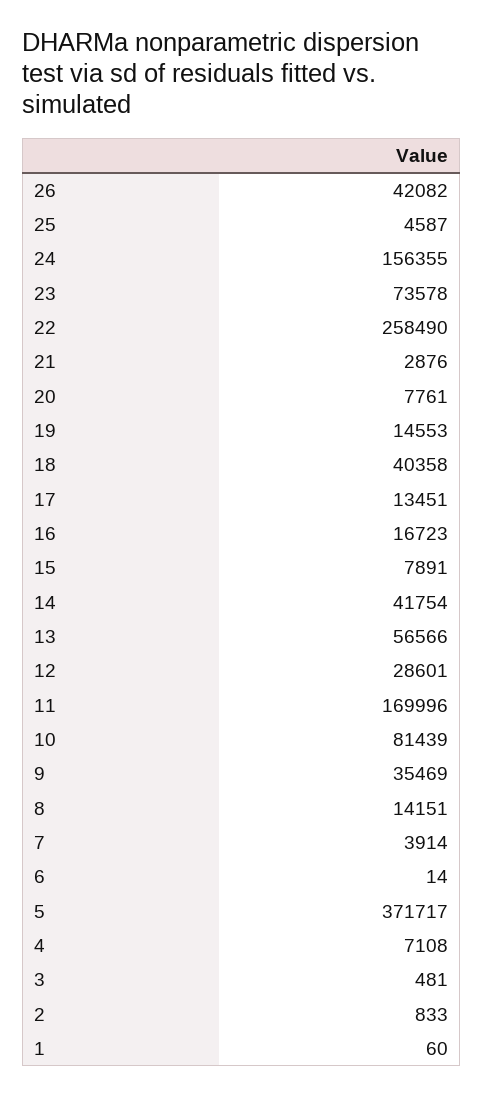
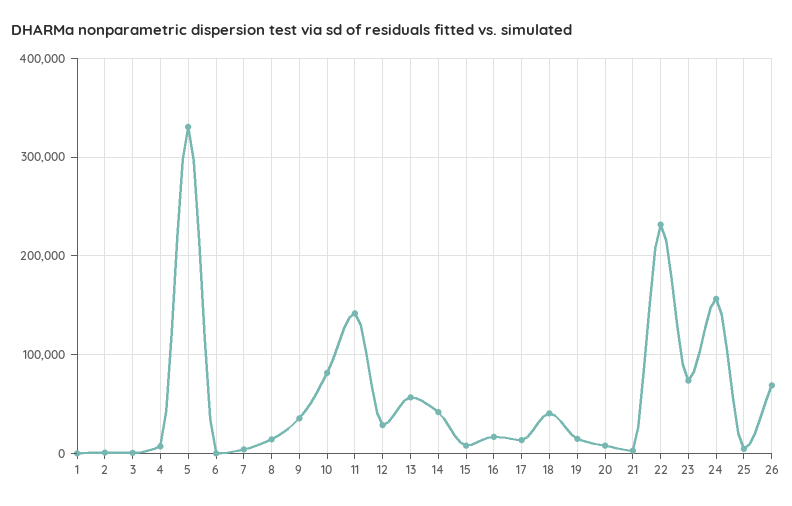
26: 42082 -> 70000
22: 258490 -> 230000
11: 169996 -> 140000
5: 371717 -> 330000

